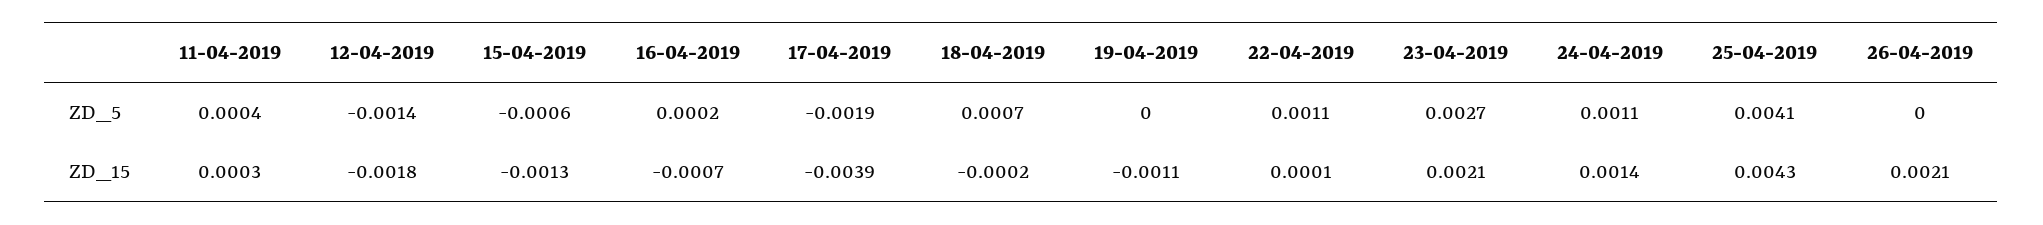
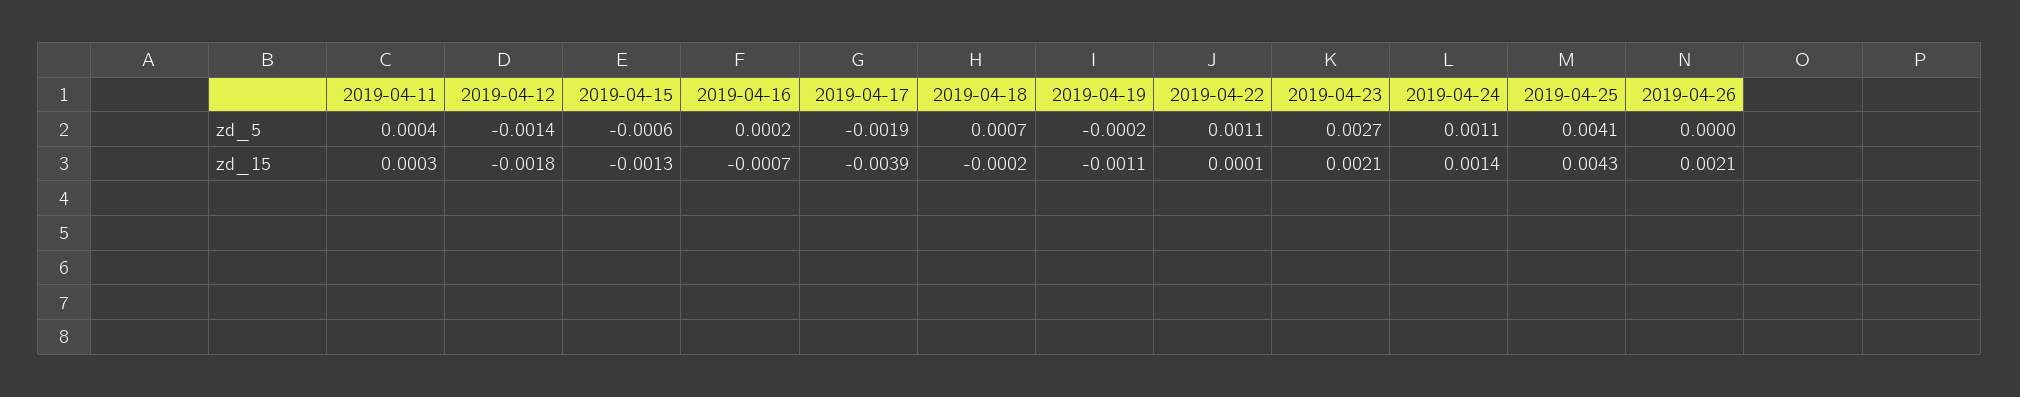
19-04-2019, ZD_5: 0 -> -0.0002

